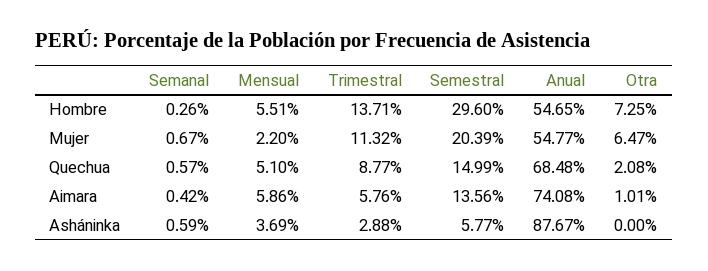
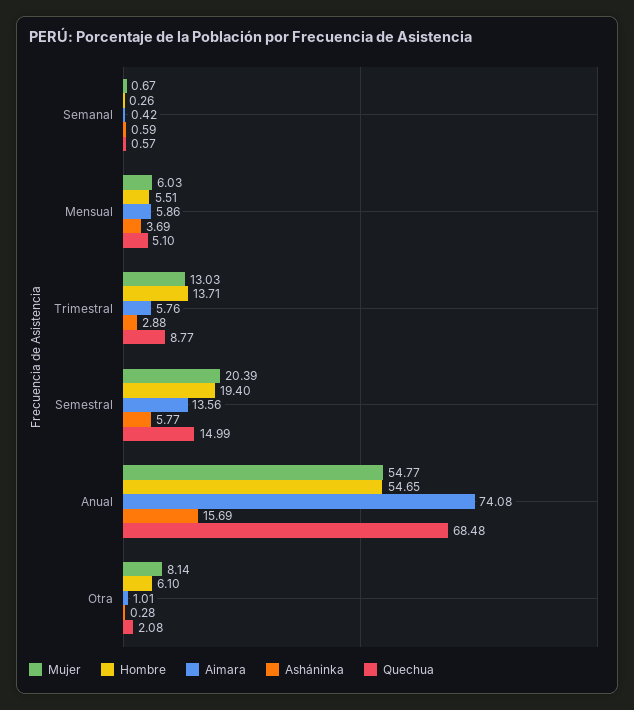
Hombre, Semestral: 29.6 -> 19.4
Hombre, Otra: 7.25 -> 6.1
Mujer, Mensual: 2.2 -> 6.03
Mujer, Trimestral: 11.32 -> 13.03
Mujer, Otra: 6.47 -> 8.14
Asháninka, Anual: 87.67 -> 15.69
Asháninka, Otra: 0 -> 0.28

